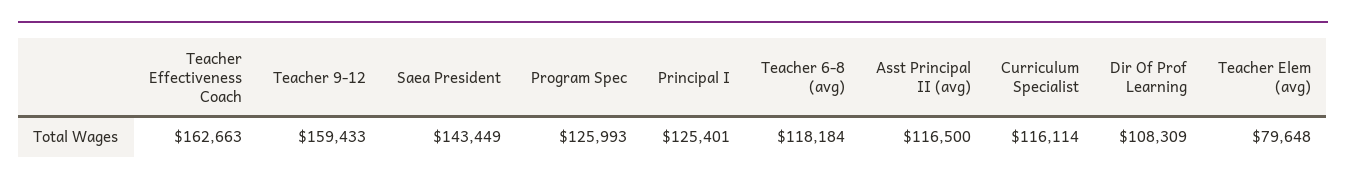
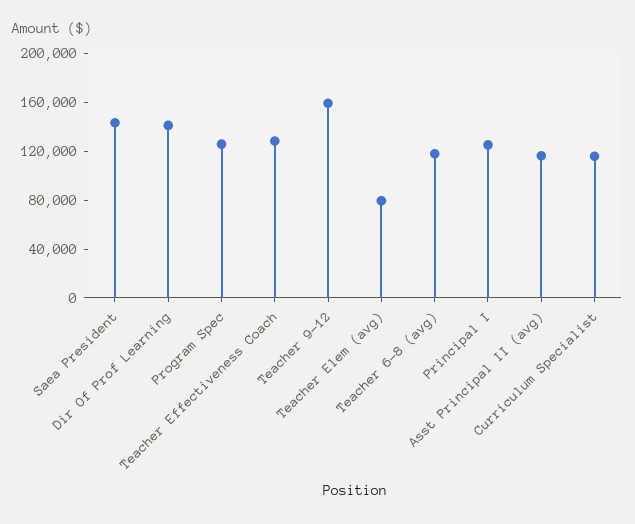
Teacher Effectiveness Coach: 162663 -> 130000
Dir Of Prof Learning: 108309 -> 140000

